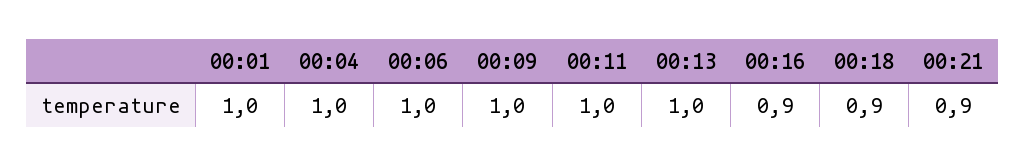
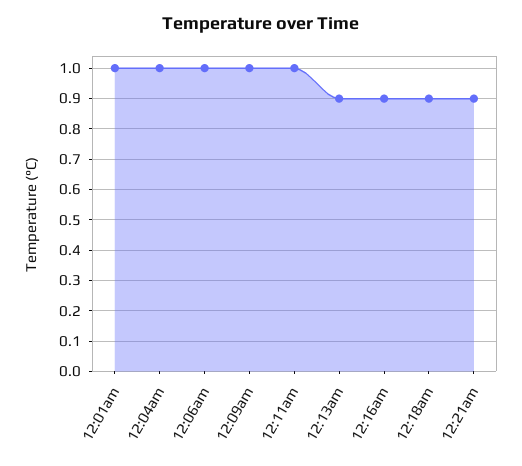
00:13: 1 -> 0.9

